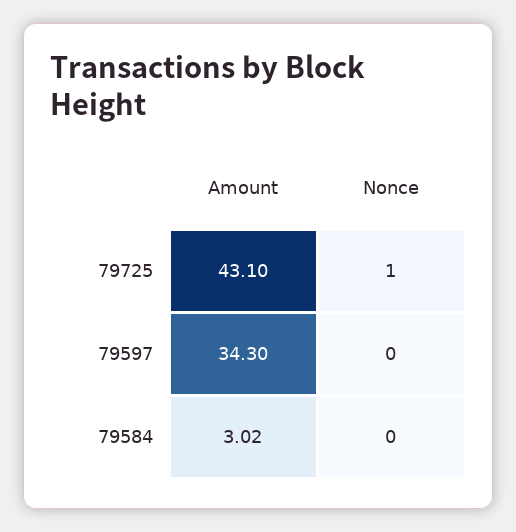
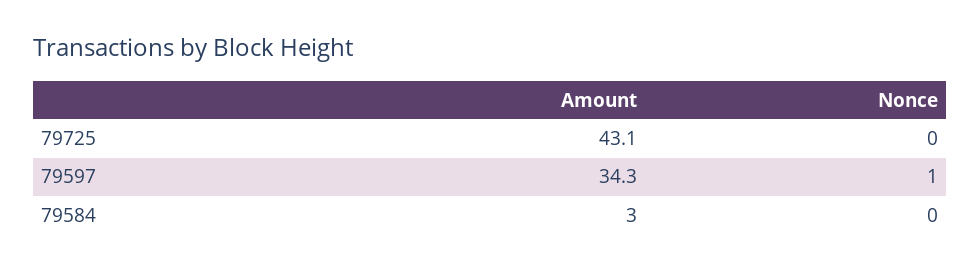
Nonce, 79725: 1 -> 0
Nonce, 79597: 0 -> 1
Amount, 79584: 3.02 -> 3

